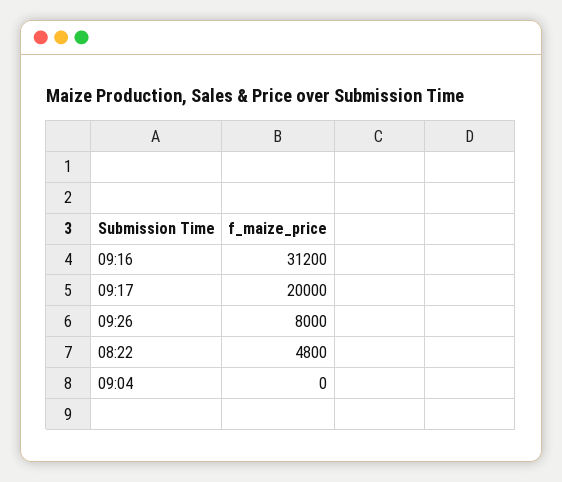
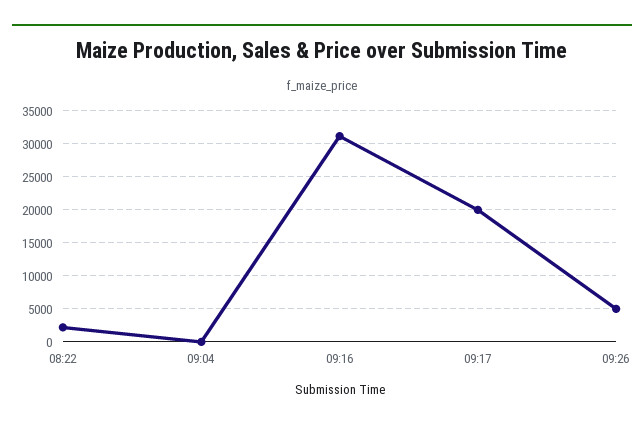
09:26: 8000 -> 5000
08:22: 4800 -> 2000

